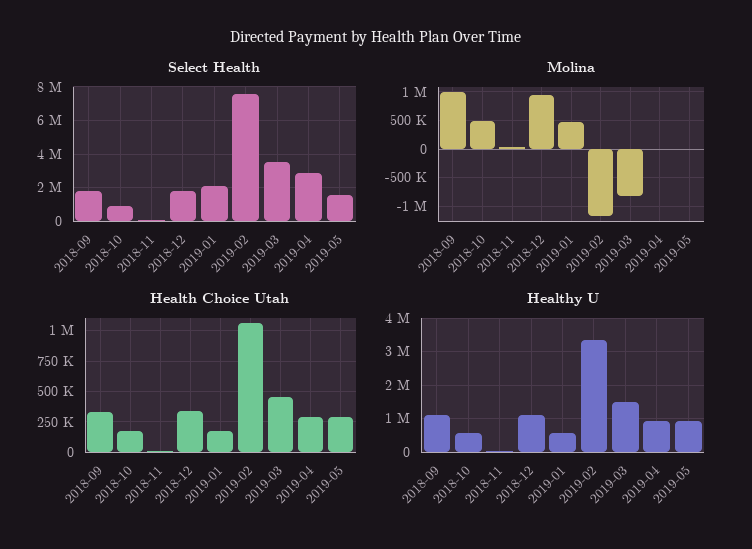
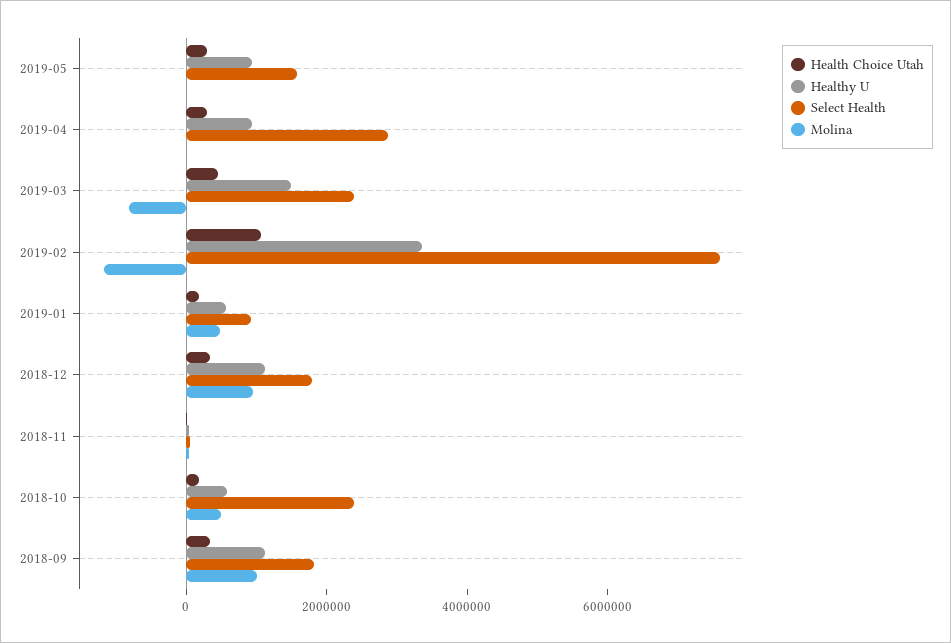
Select Health, 2018-10: 1000000 -> 2500000
Select Health, 2019-01: 2000000 -> 1000000
Select Health, 2019-03: 3500000 -> 2500000

